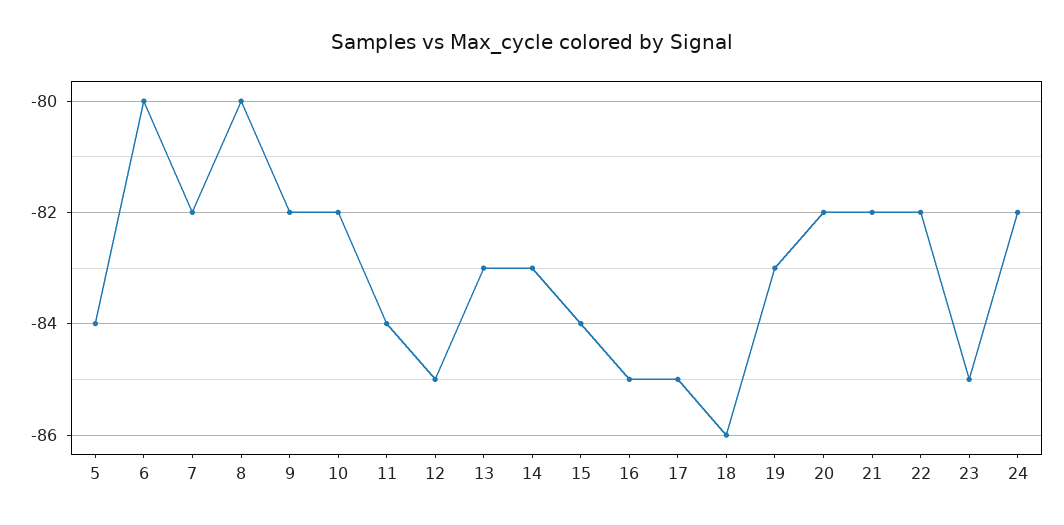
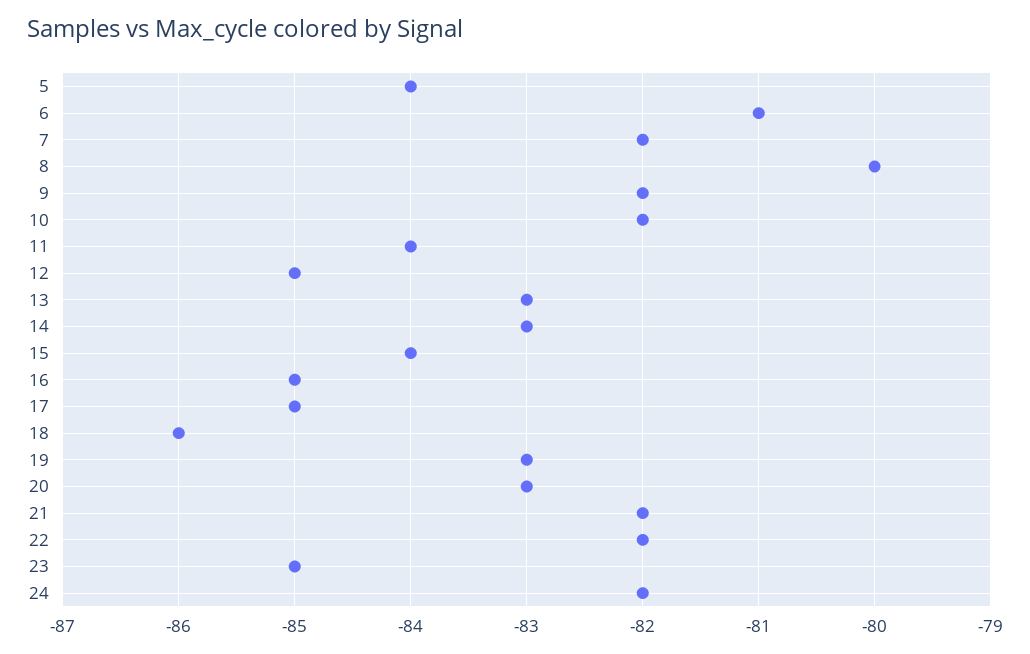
6: -80 -> -81
20: -82 -> -83

